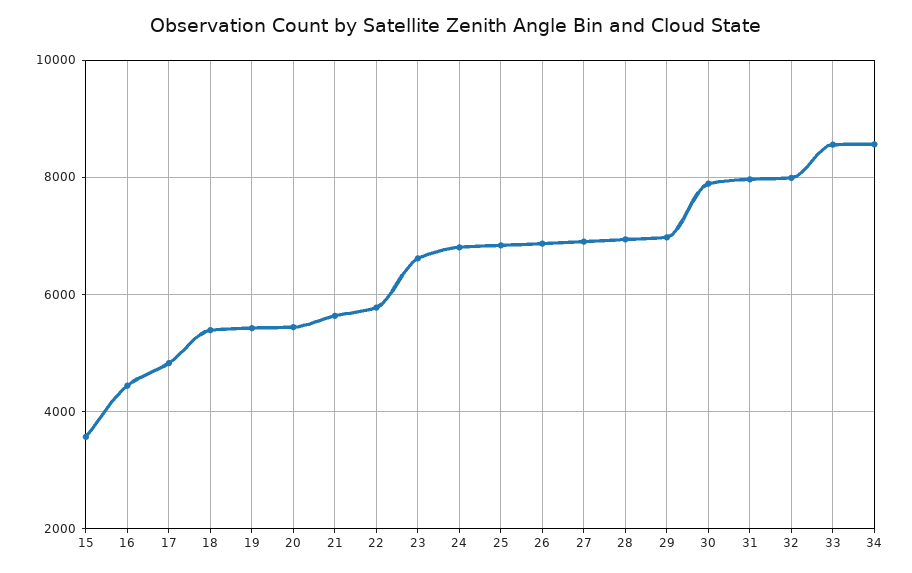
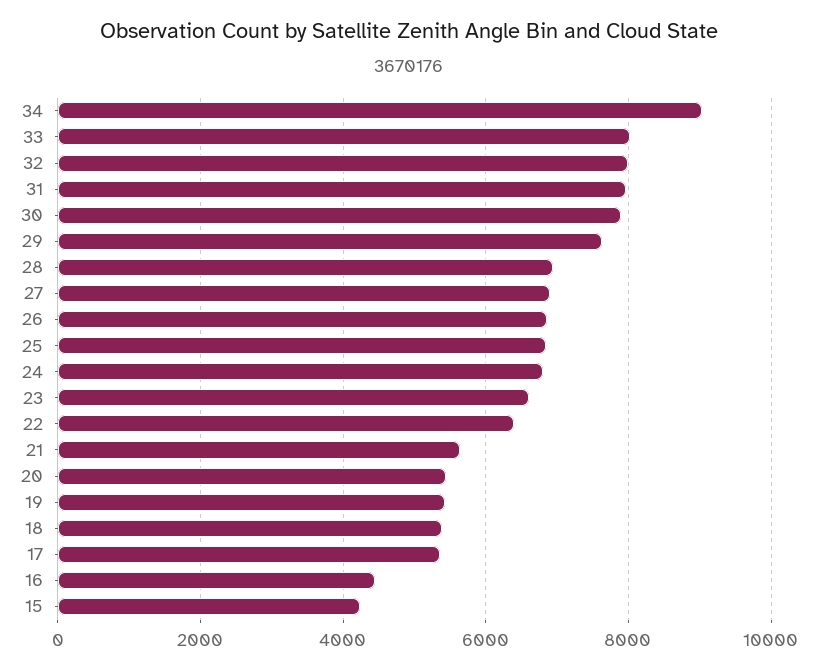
15: 3600 -> 4200
17: 4800 -> 5400
22: 5800 -> 6400
29: 7000 -> 7600
33: 8600 -> 8000
34: 8600 -> 9000

